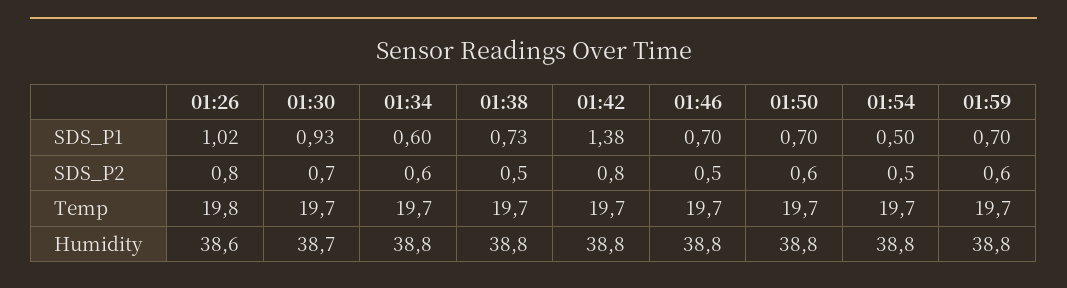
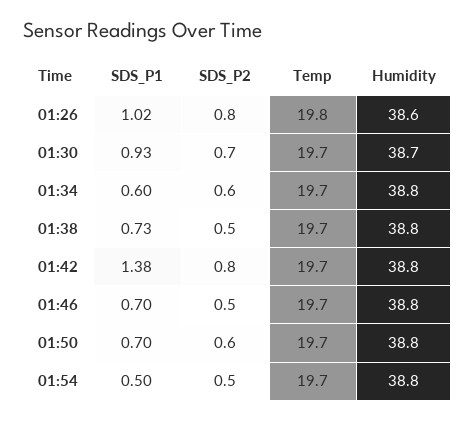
01:59, SDS_P1: 0.7 -> none
01:59, SDS_P2: 0.6 -> none
01:59, Temp: 19.7 -> none
01:59, Humidity: 38.8 -> none

